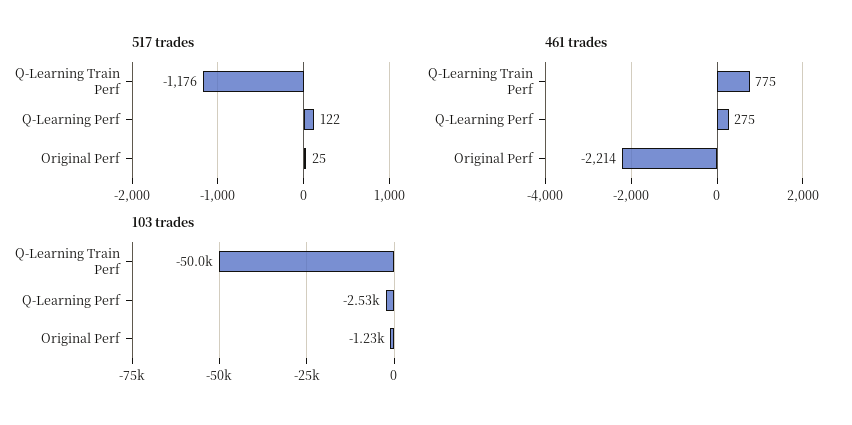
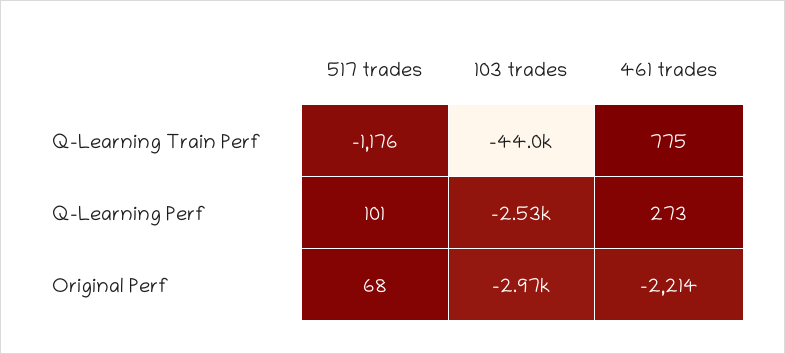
517 trades, Q-Learning Perf: 122 -> 101
517 trades, Original Perf: 25 -> 68
461 trades, Q-Learning Perf: 275 -> 273
103 trades, Q-Learning Train Perf: -50000 -> -44000
103 trades, Original Perf: -1230 -> -2970

